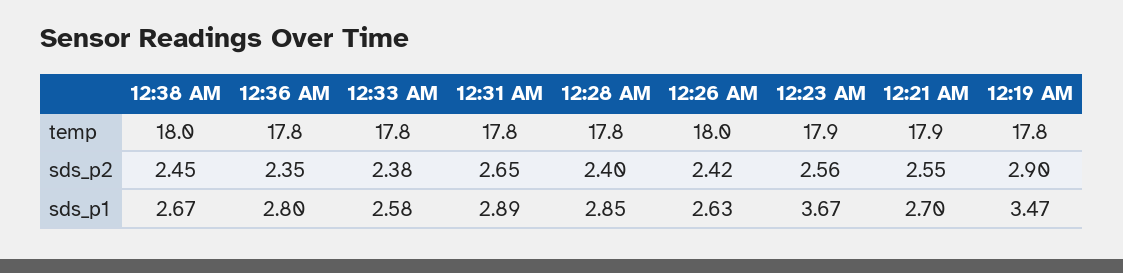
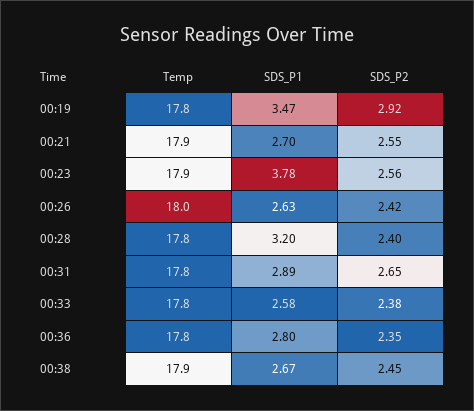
12:38 AM, temp: 18 -> 17.9
12:19 AM, sds_p2: 2.9 -> 2.92
12:28 AM, sds_p1: 2.85 -> 3.2
12:23 AM, sds_p1: 3.67 -> 3.78

